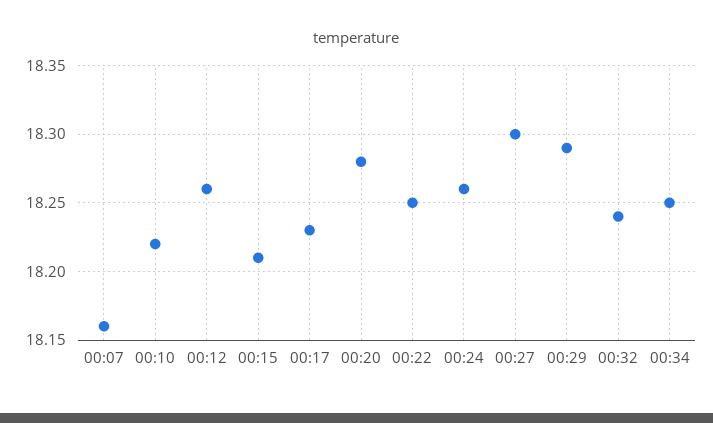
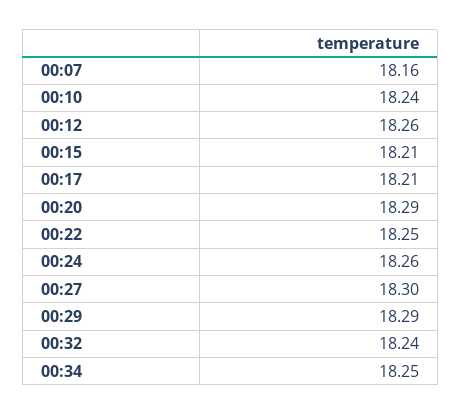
00:10: 18.22 -> 18.24
00:17: 18.23 -> 18.21
00:20: 18.28 -> 18.29

